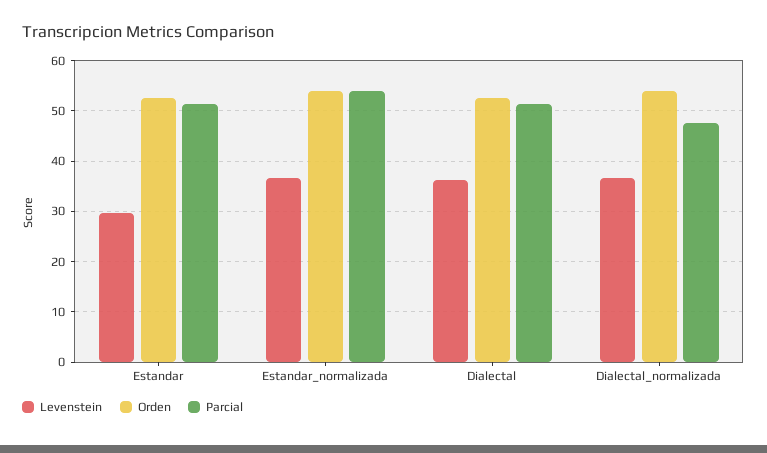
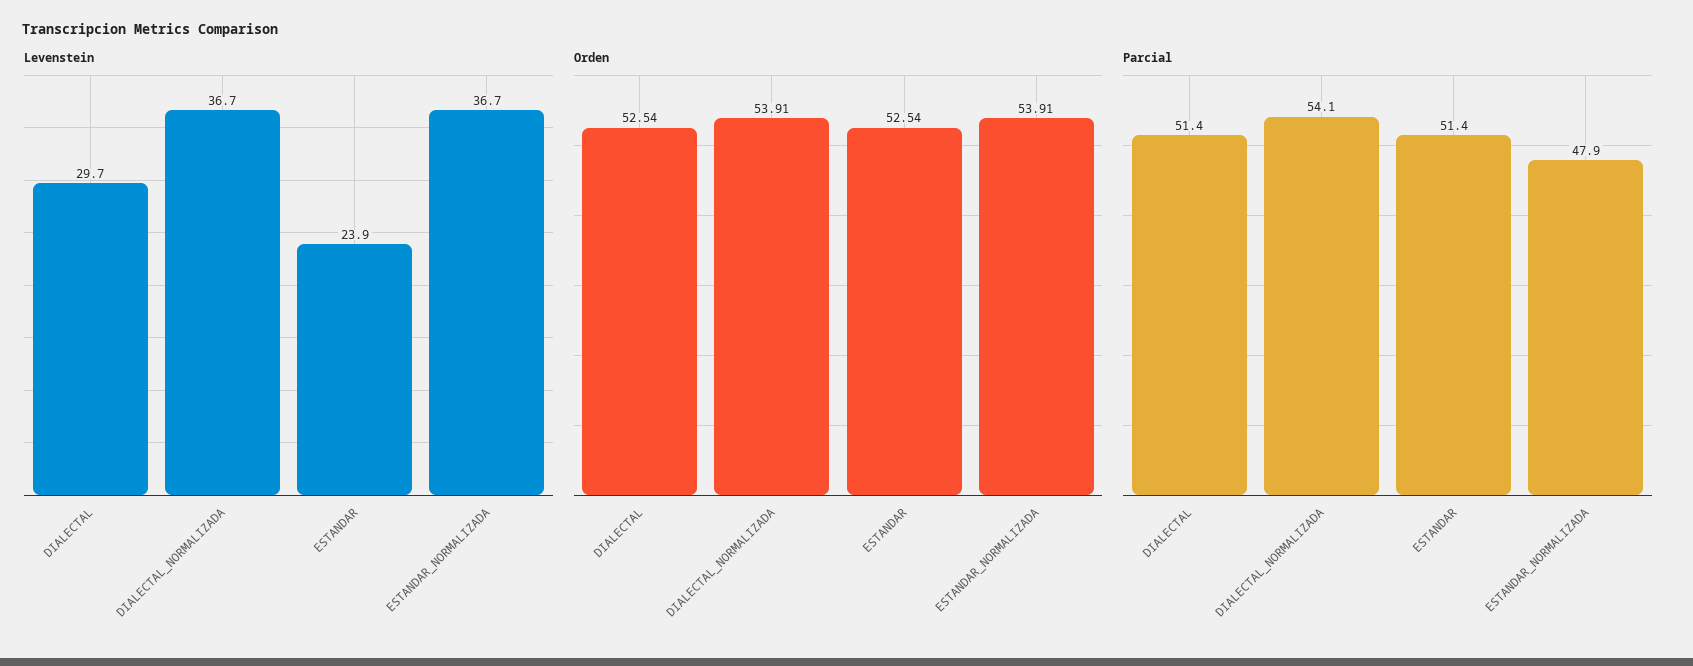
Levenstein, Estandar: 30 -> 23.9
Parcial, Estandar_normalizada: 54 -> 47.9
Levenstein, Dialectal: 36 -> 29.7
Parcial, Dialectal_normalizada: 48 -> 54.1

